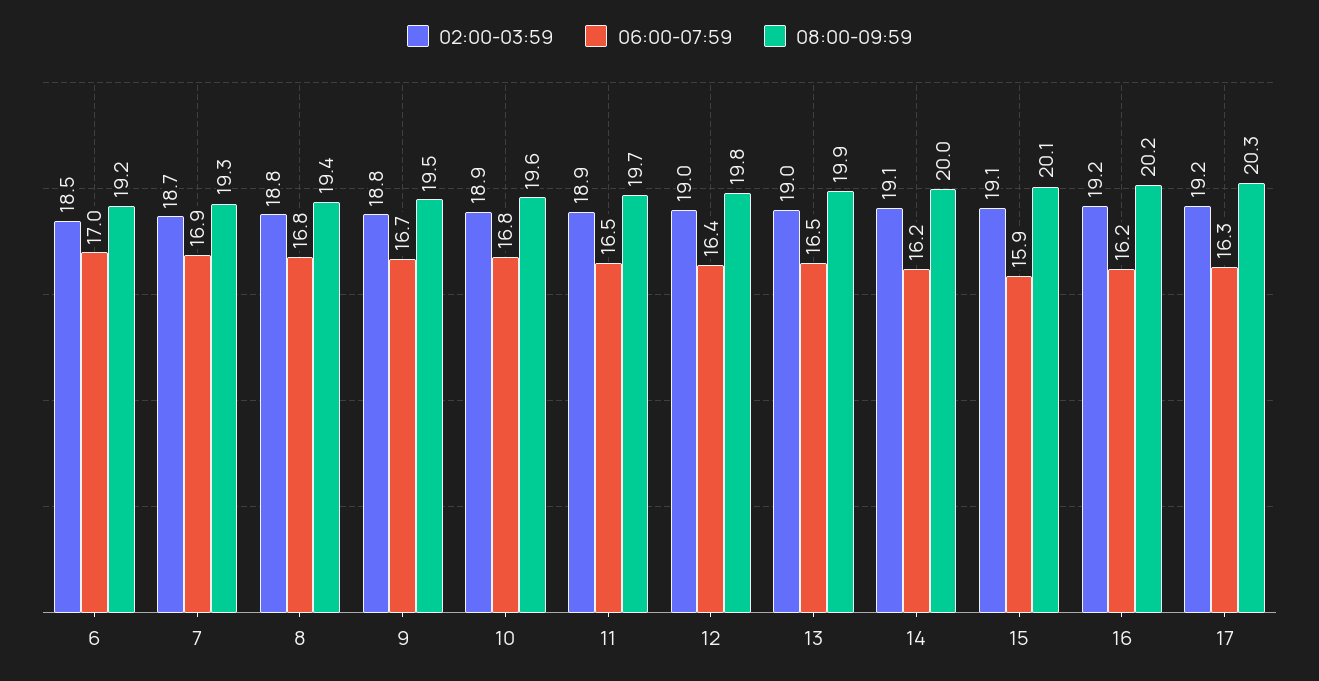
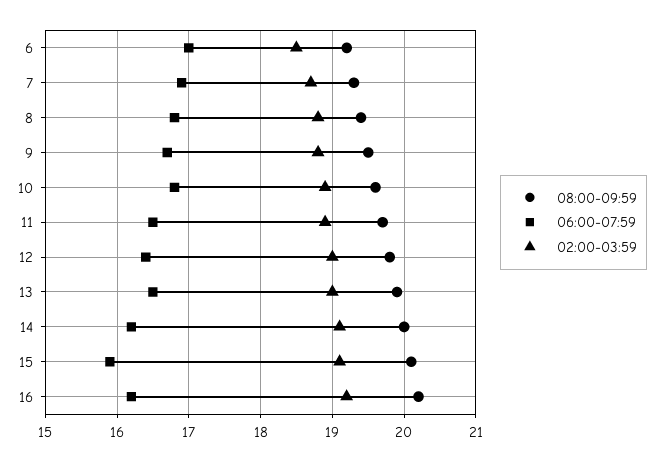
02:00-03:59, 17: 19.2 -> none
06:00-07:59, 17: 16.3 -> none
08:00-09:59, 17: 20.3 -> none

